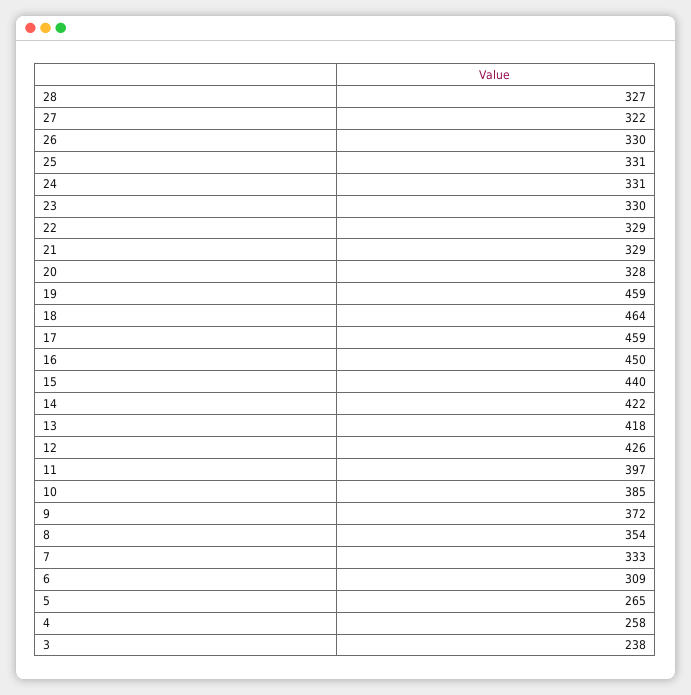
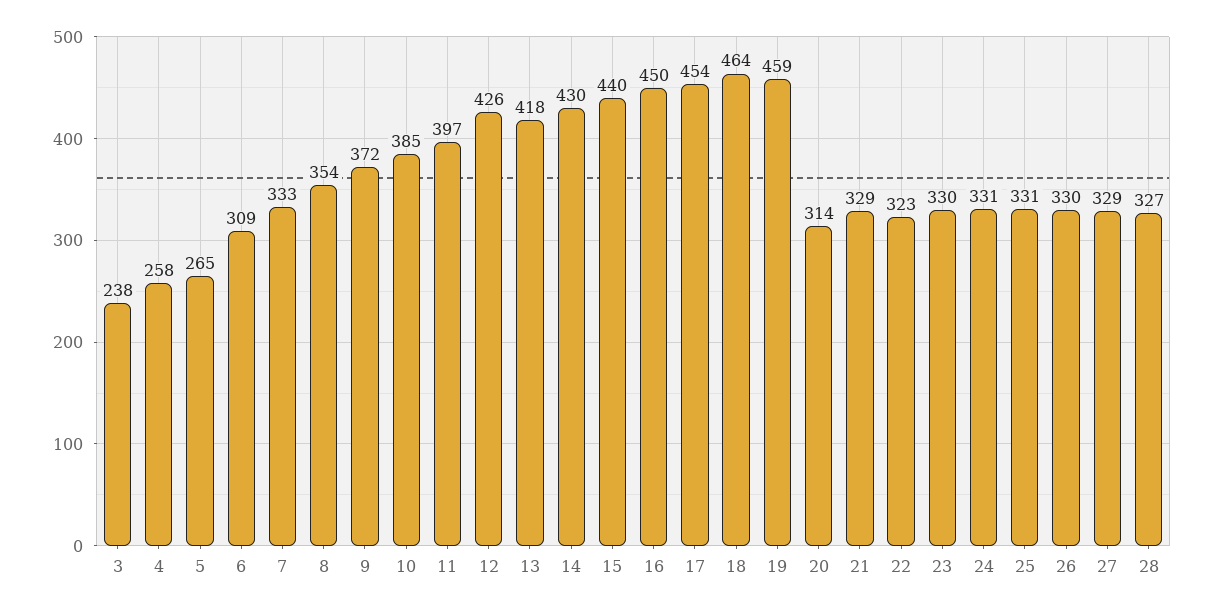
27: 322 -> 329
22: 329 -> 323
20: 328 -> 314
17: 459 -> 454
14: 422 -> 430

